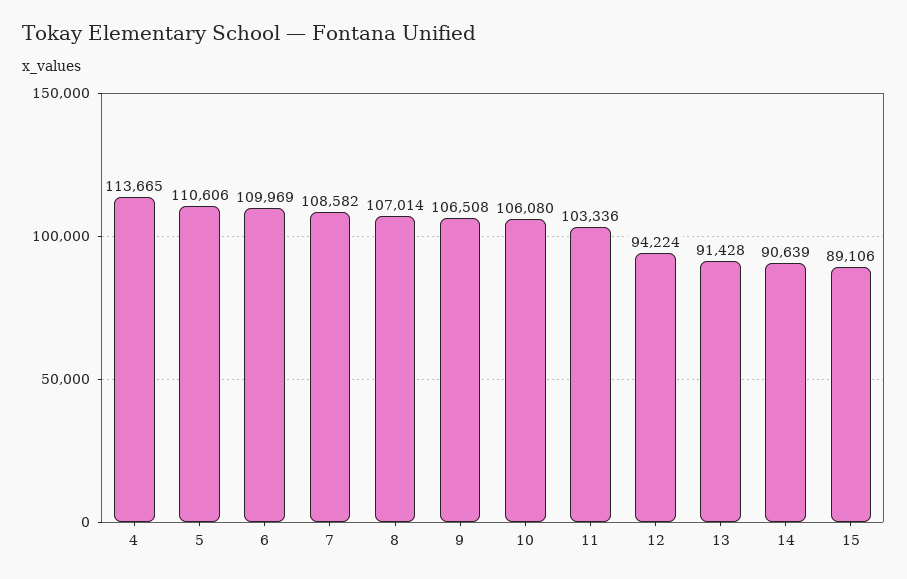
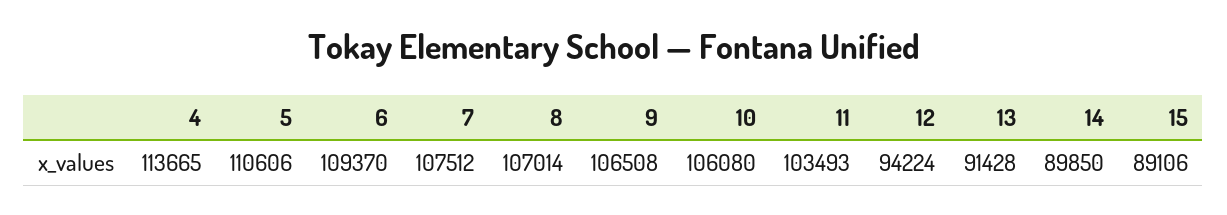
6: 109969 -> 109370
7: 108582 -> 107512
11: 103336 -> 103493
14: 90639 -> 89850

